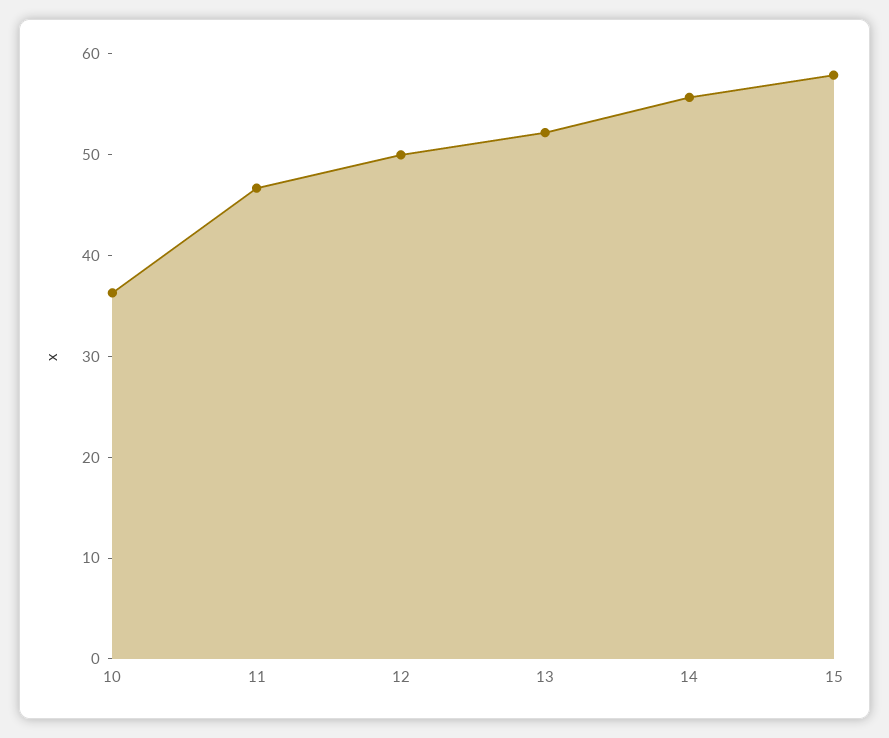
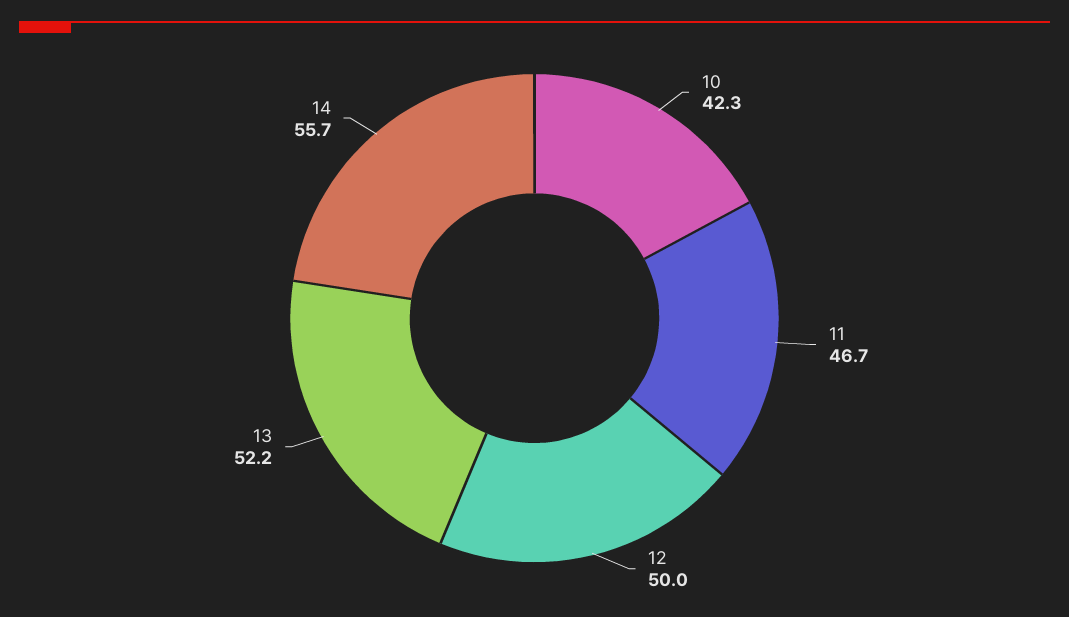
10: 36 -> 42.3
15: 58 -> none

